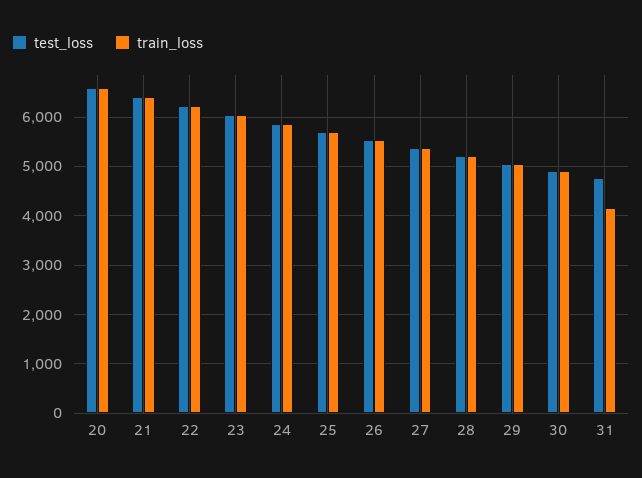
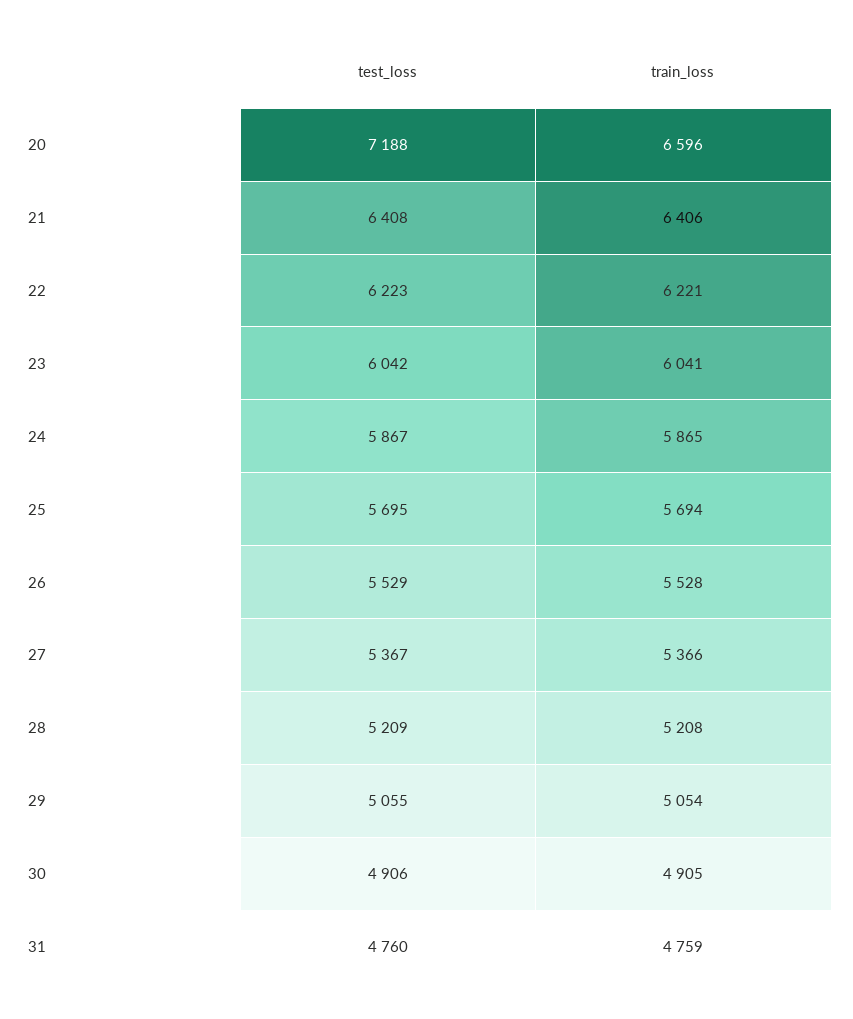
test_loss, 20: 6600 -> 7188
train_loss, 31: 4200 -> 4759

